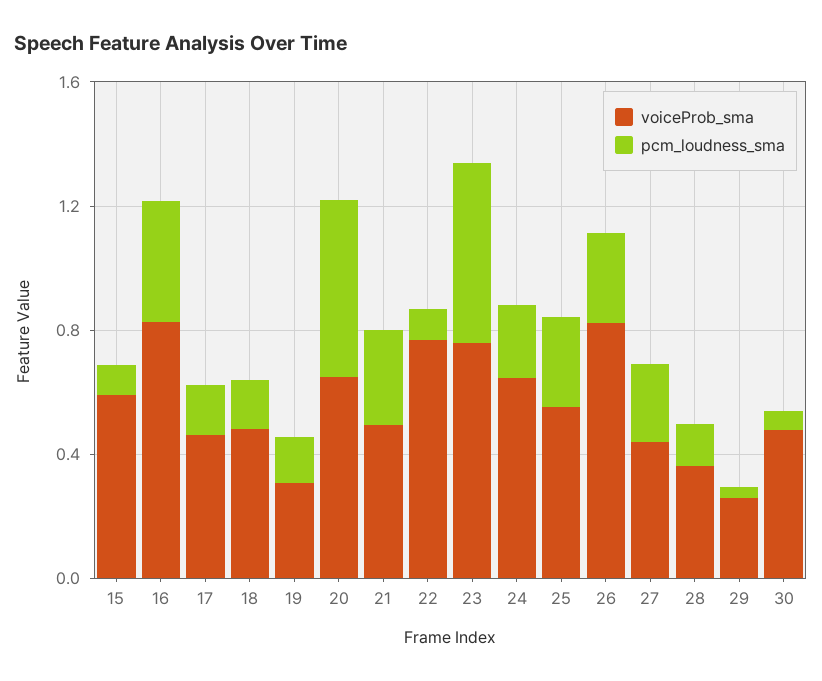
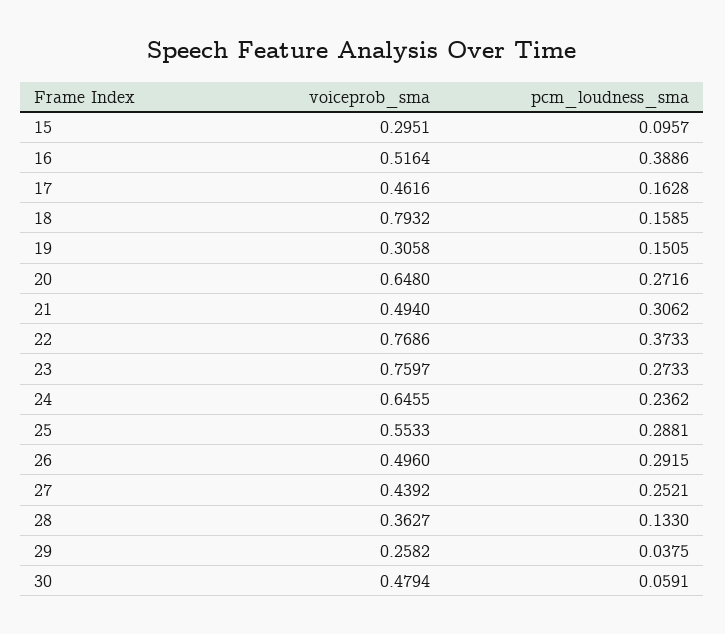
voiceProb_sma, 15: 0.6 -> 0.2951
voiceProb_sma, 16: 0.8 -> 0.5164
voiceProb_sma, 18: 0.5 -> 0.7932
pcm_loudness_sma, 20: 0.6 -> 0.2716
pcm_loudness_sma, 22: 0.1 -> 0.3733
pcm_loudness_sma, 23: 0.6 -> 0.2733
voiceProb_sma, 26: 0.8 -> 0.496

